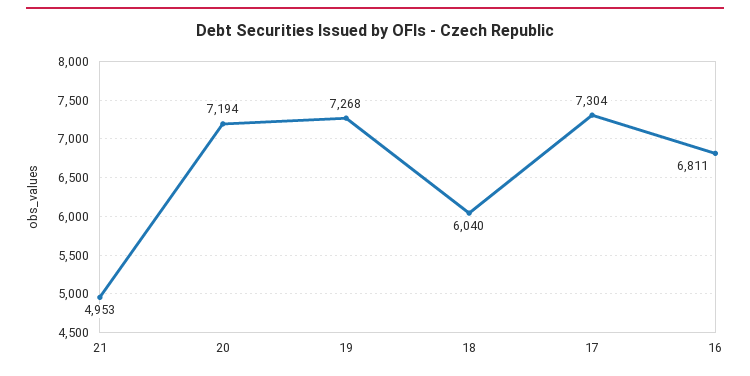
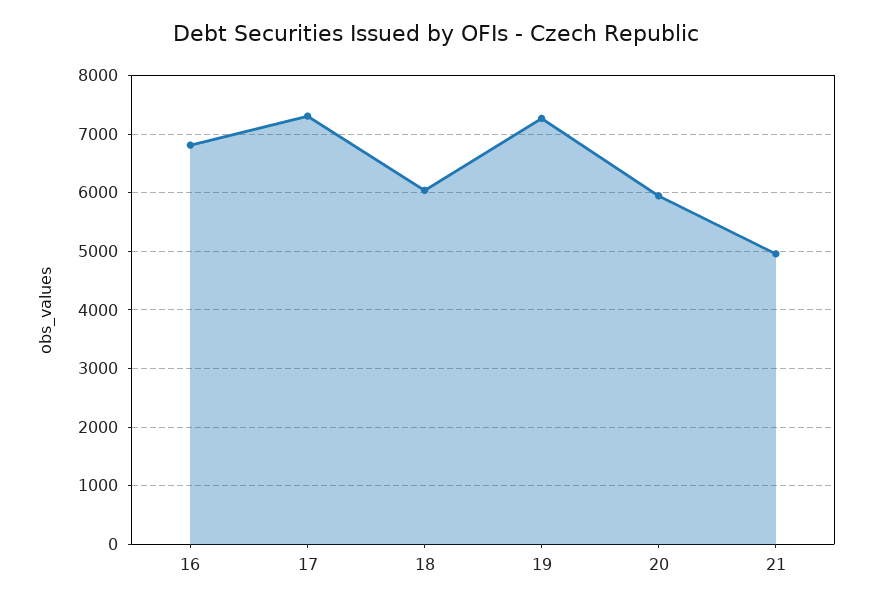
20: 7194 -> 6000

